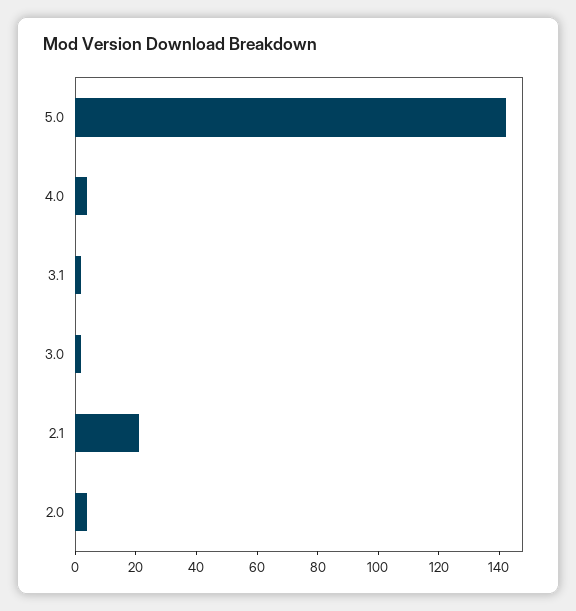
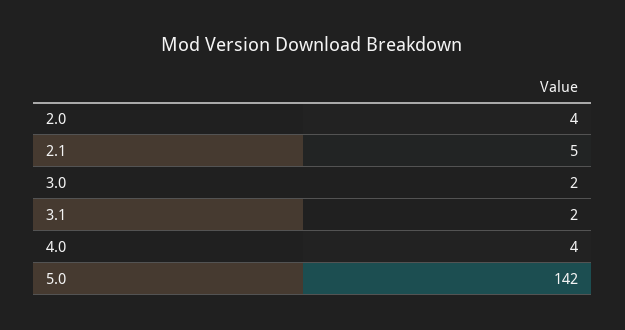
2.1: 20 -> 5

